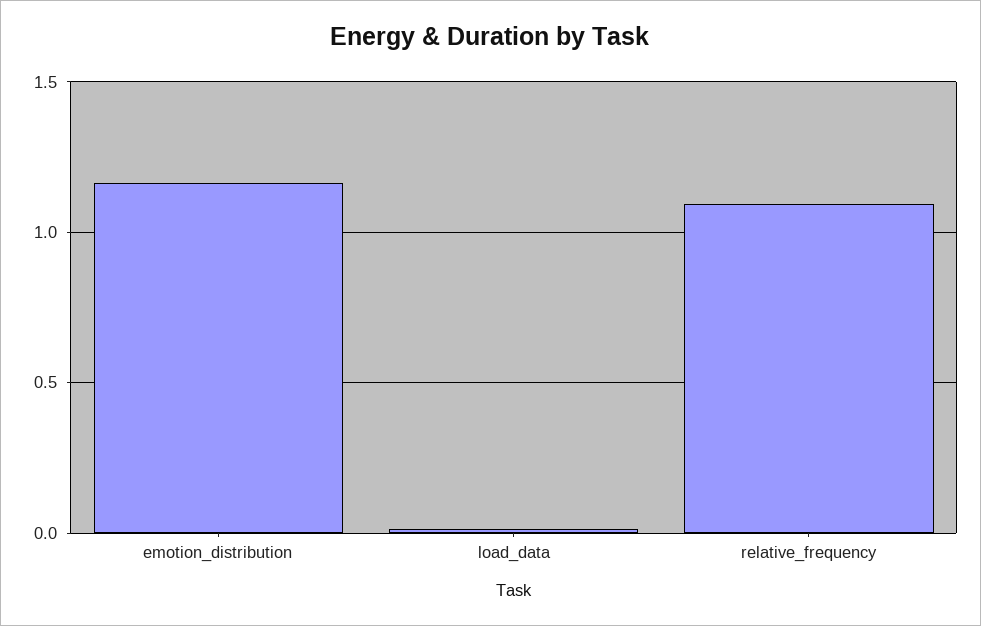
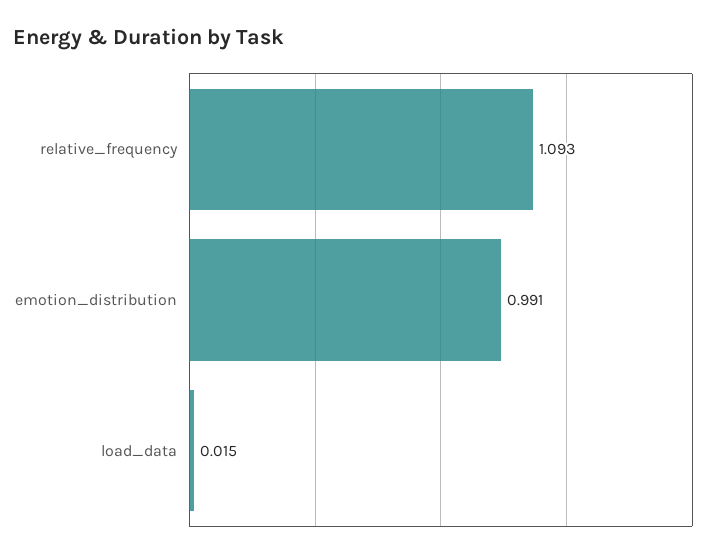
emotion_distribution: 1.15 -> 0.991

